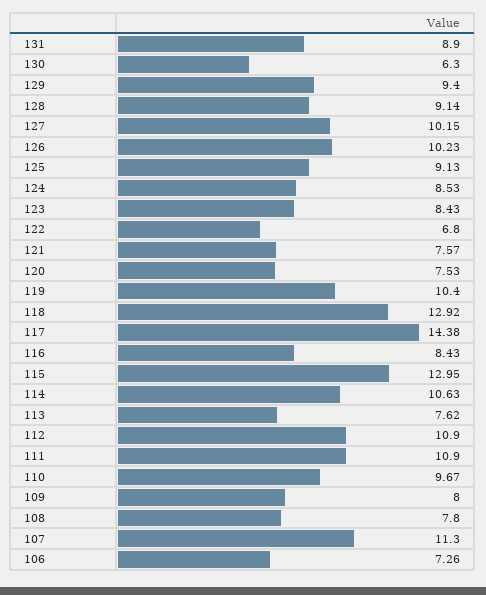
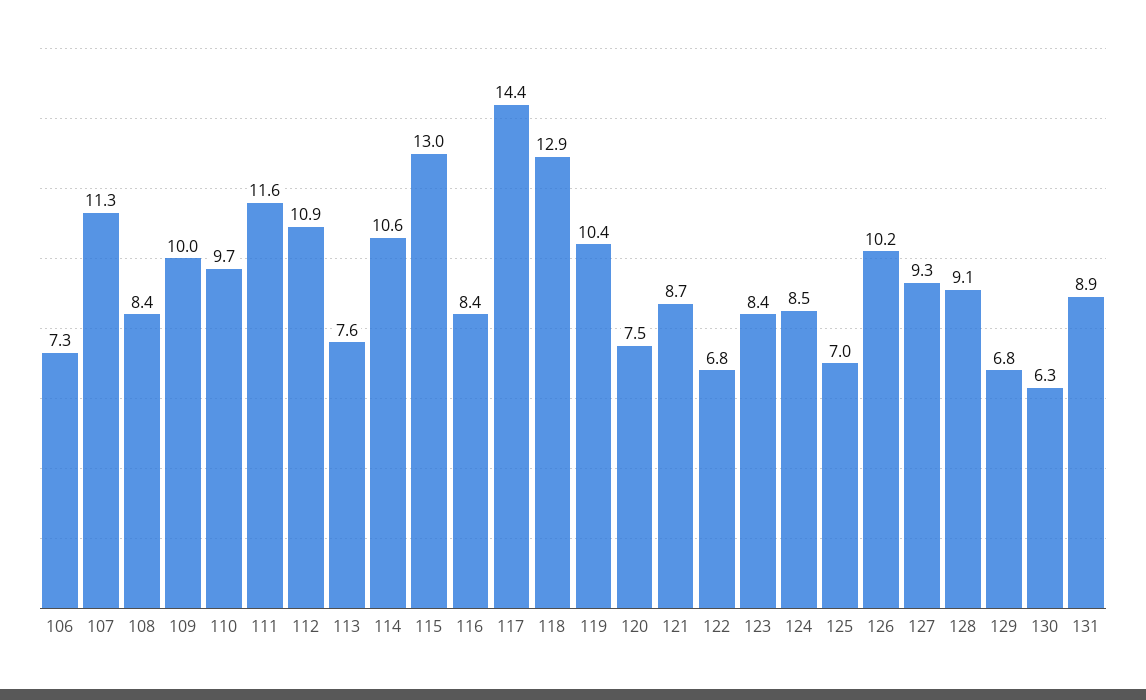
129: 9.4 -> 6.8
127: 10.15 -> 9.3
125: 9.13 -> 7
121: 7.57 -> 8.7
111: 10.9 -> 11.6
109: 8 -> 10
108: 7.8 -> 8.4

